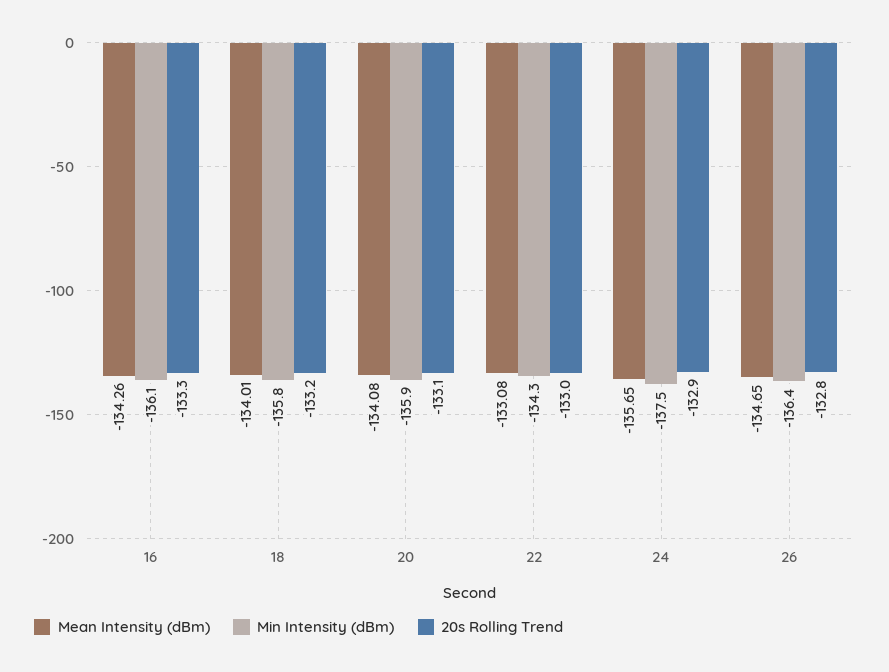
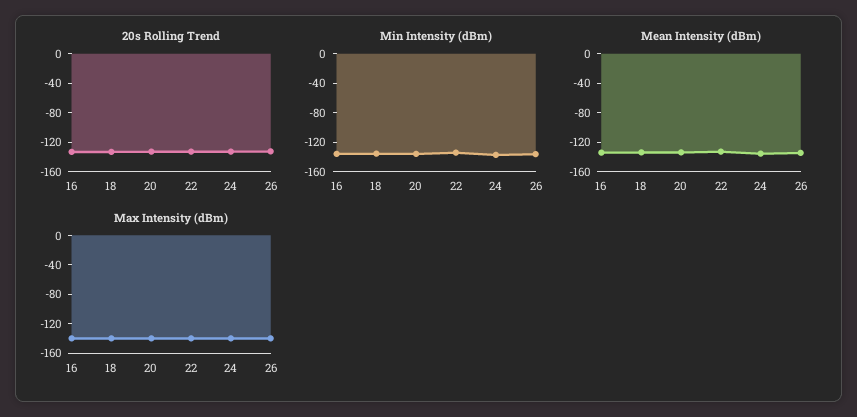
Max Intensity (dBm), 16: none -> -140
Max Intensity (dBm), 18: none -> -140
Max Intensity (dBm), 20: none -> -140
Max Intensity (dBm), 22: none -> -140
Max Intensity (dBm), 24: none -> -140
Max Intensity (dBm), 26: none -> -140

